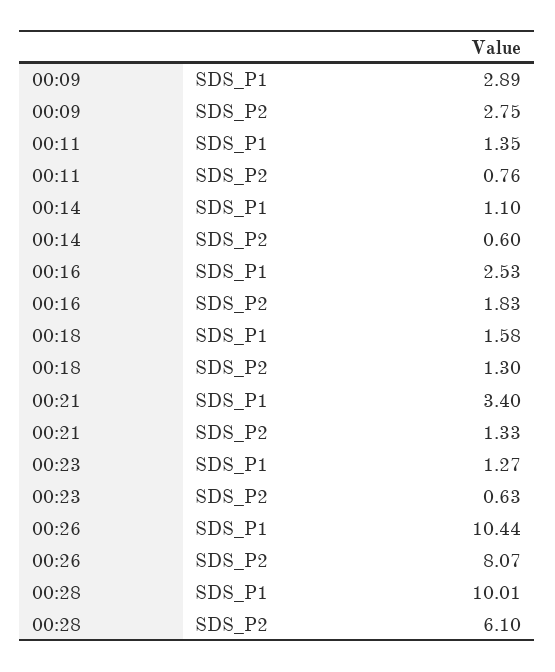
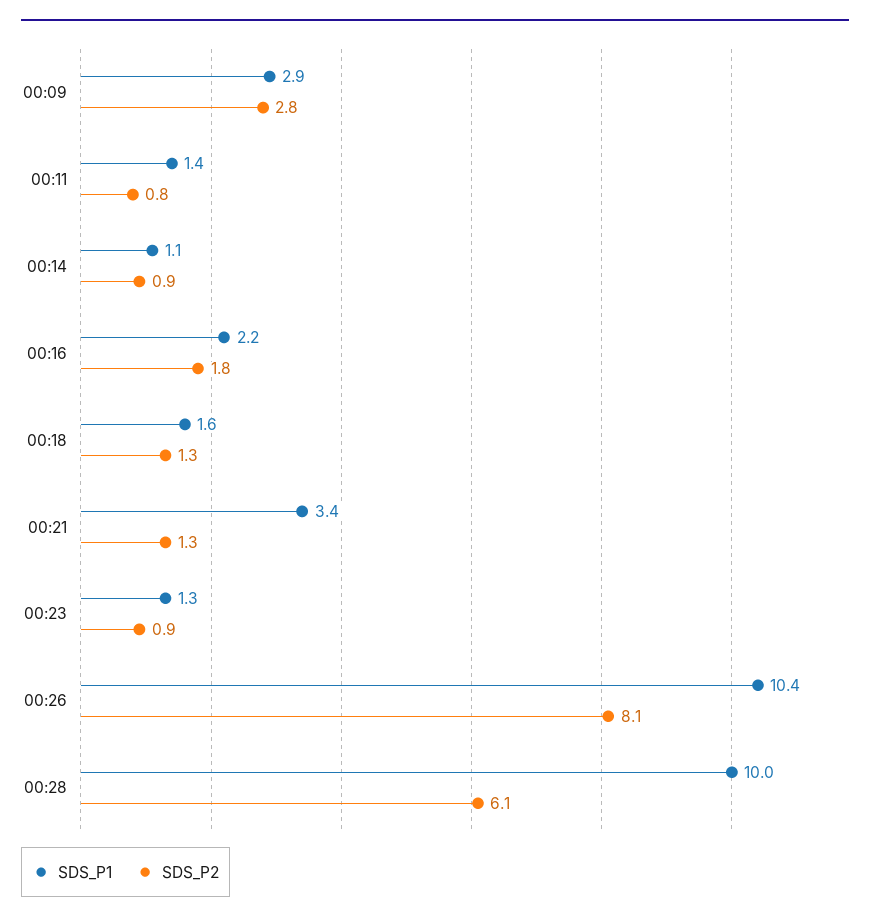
SDS_P2, 00:14: 0.6 -> 0.9
SDS_P1, 00:16: 2.53 -> 2.2
SDS_P2, 00:23: 0.63 -> 0.9

